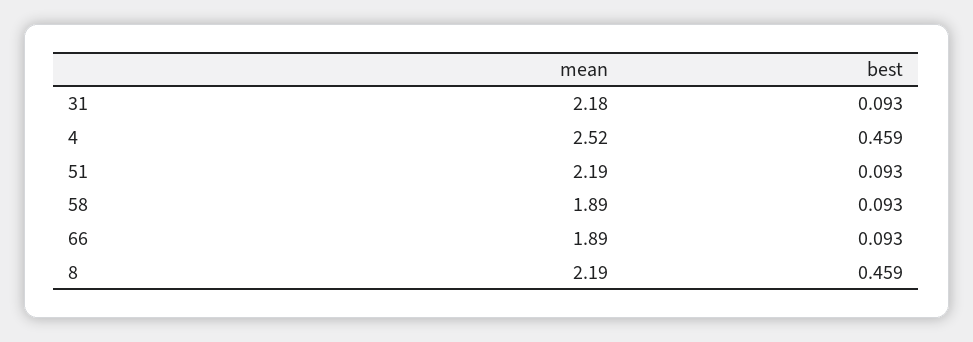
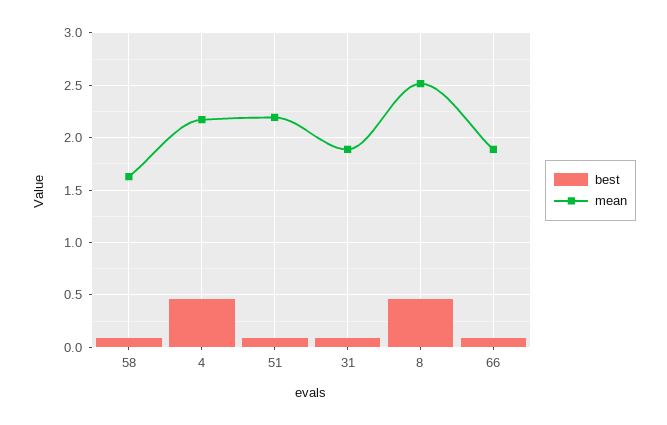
mean, 31: 2.18 -> 1.9
mean, 4: 2.52 -> 2.2
mean, 58: 1.89 -> 1.6
mean, 8: 2.19 -> 2.5

